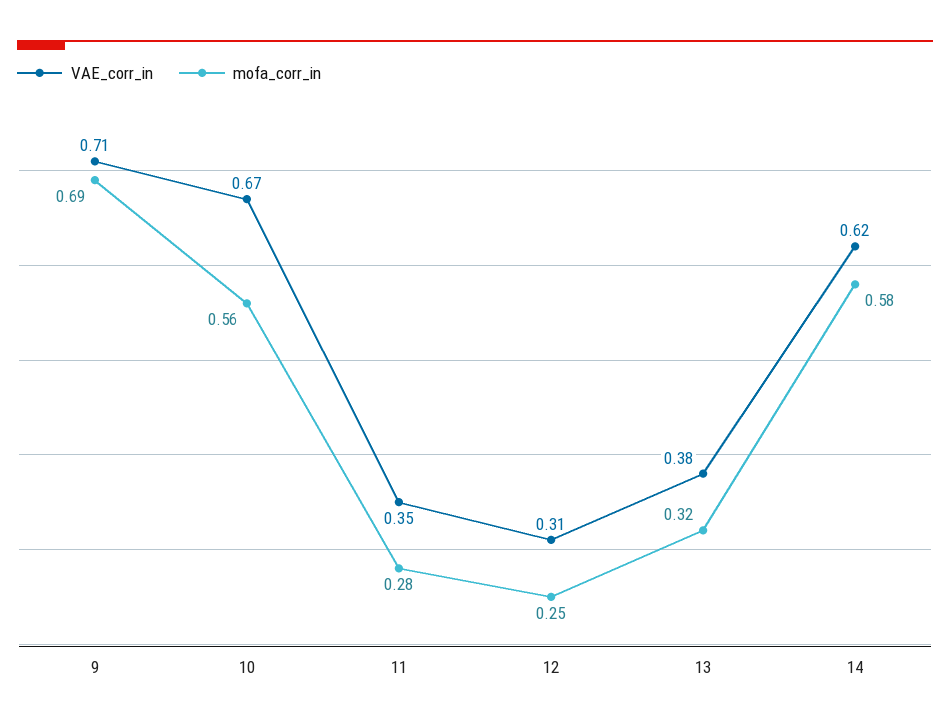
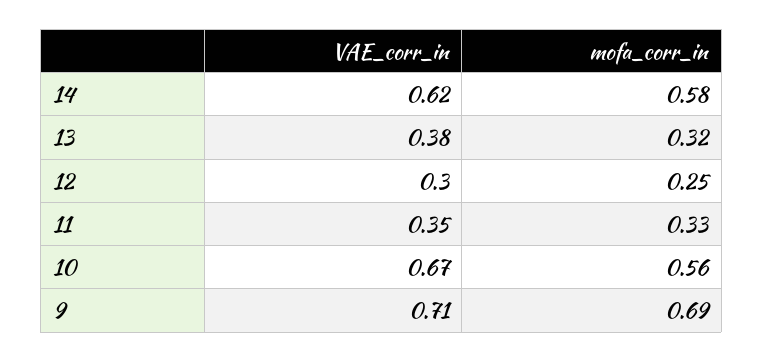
mofa_corr_in, 11: 0.28 -> 0.33
VAE_corr_in, 12: 0.31 -> 0.3

